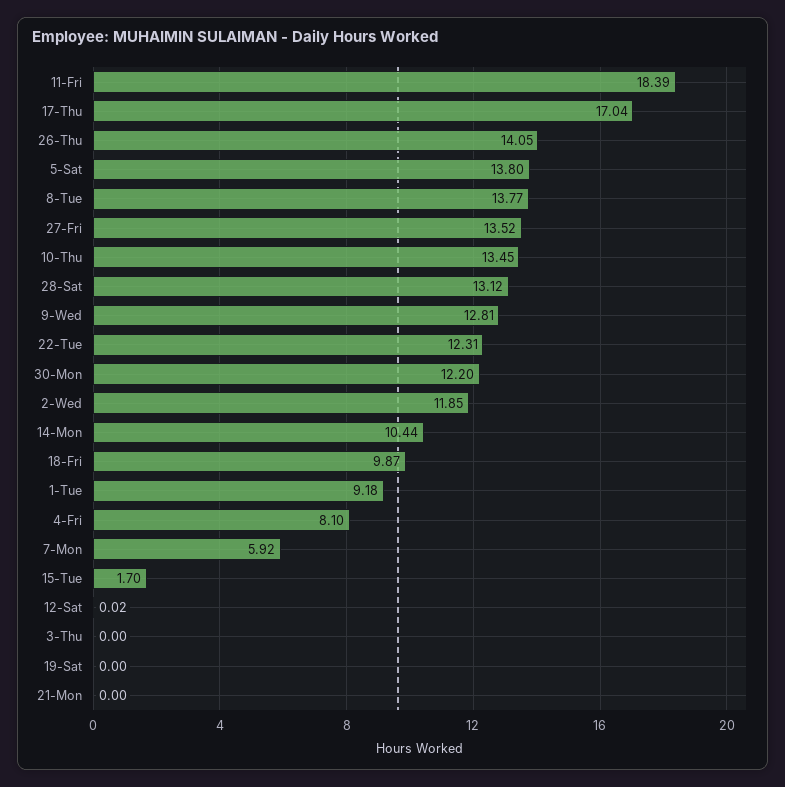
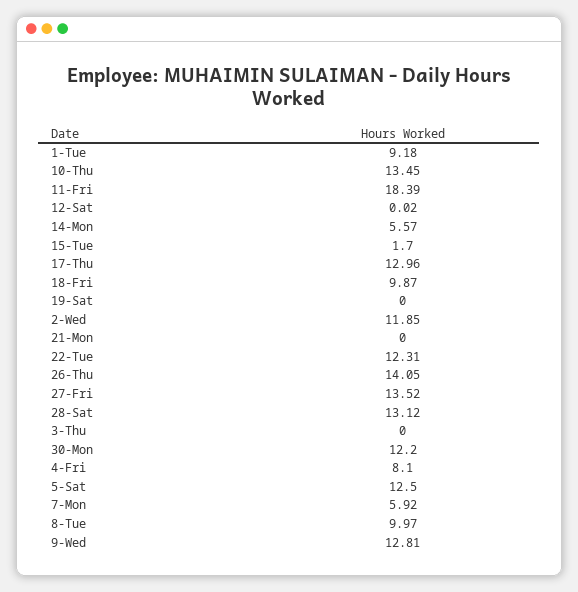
17-Thu: 17.04 -> 12.96
5-Sat: 13.8 -> 12.5
8-Tue: 13.77 -> 9.97
14-Mon: 10.44 -> 5.57

